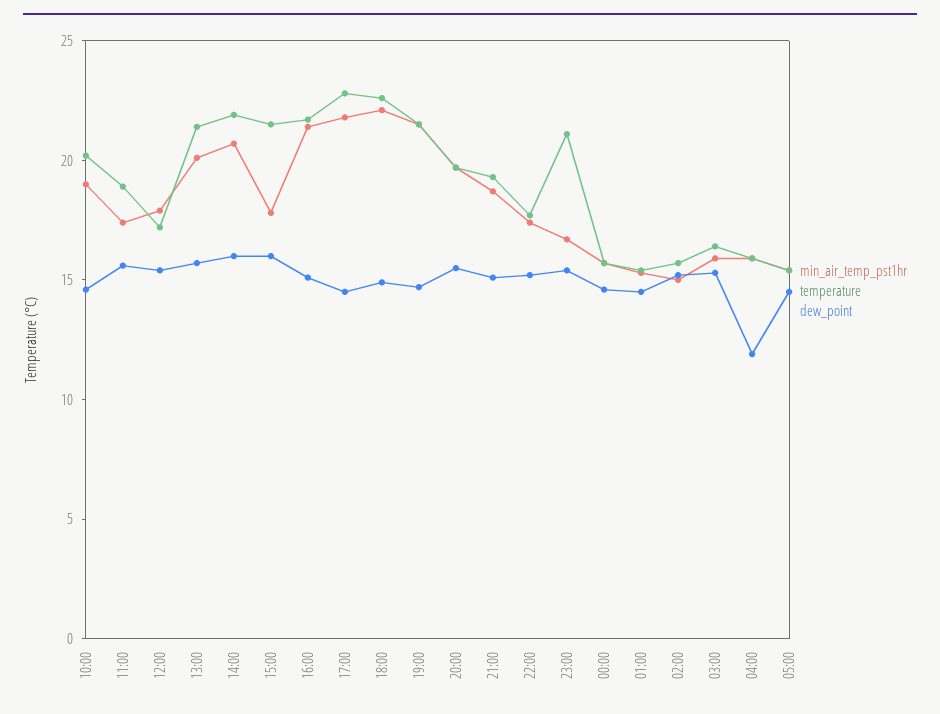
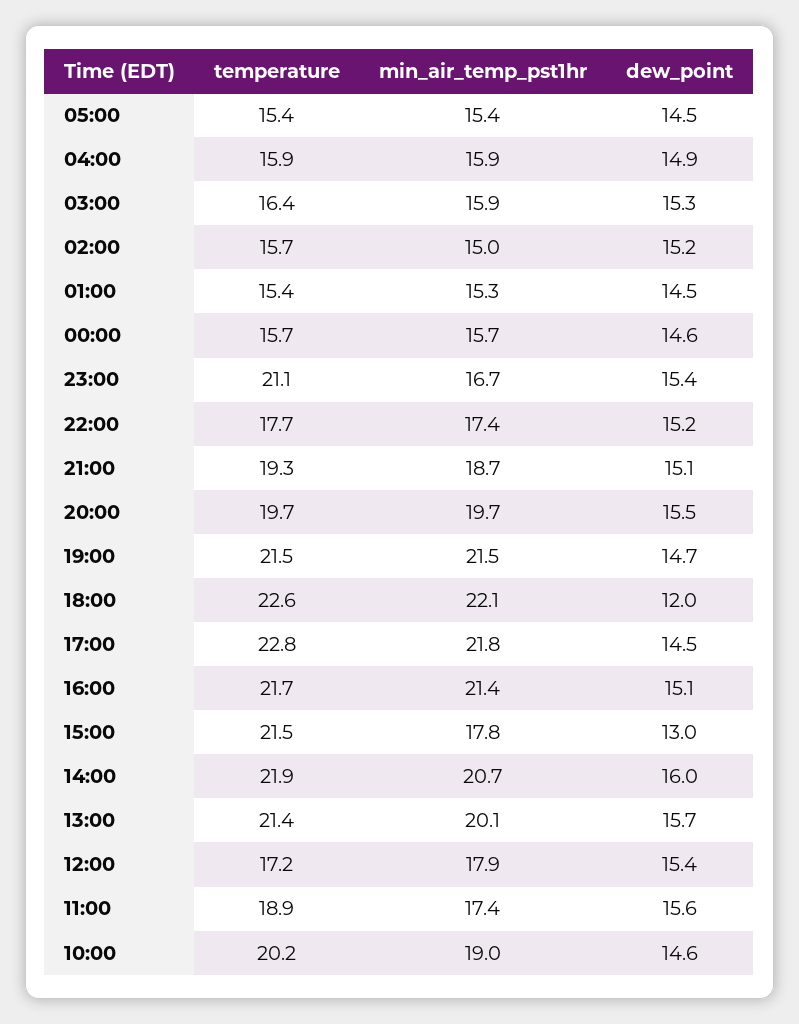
dew_point, 15:00: 16 -> 13
dew_point, 18:00: 15 -> 12
dew_point, 04:00: 12 -> 14.9

